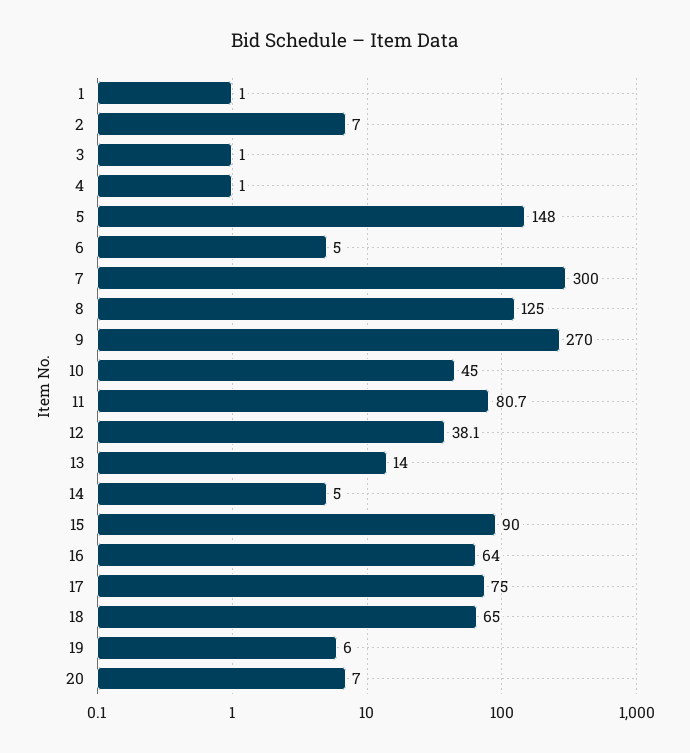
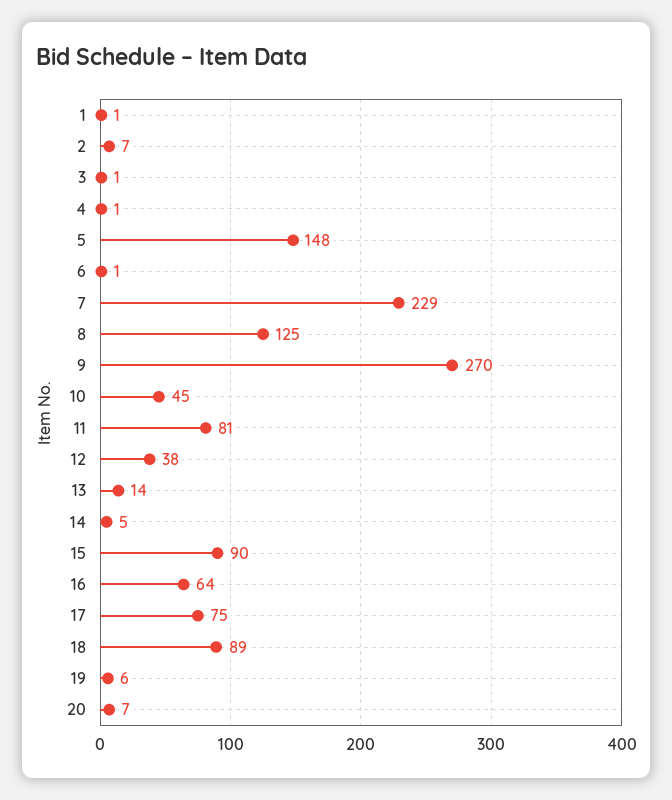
6: 5 -> 1
7: 300 -> 229
18: 65 -> 89

